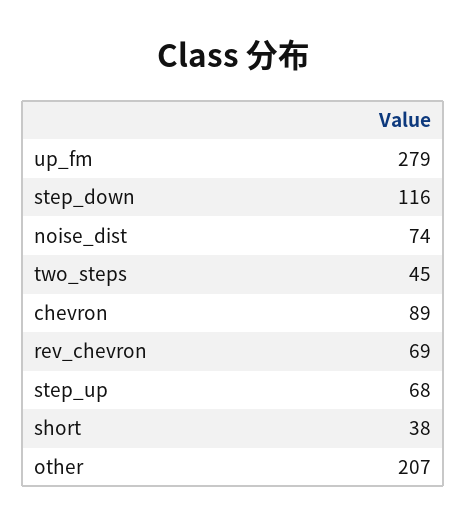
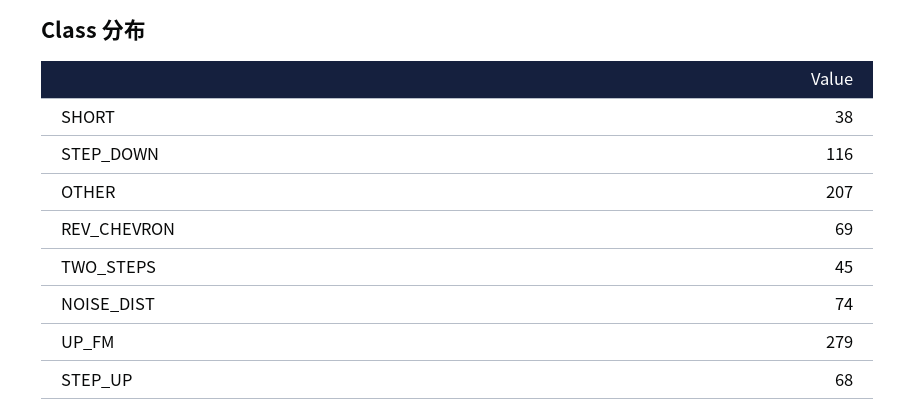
chevron: 89 -> none

